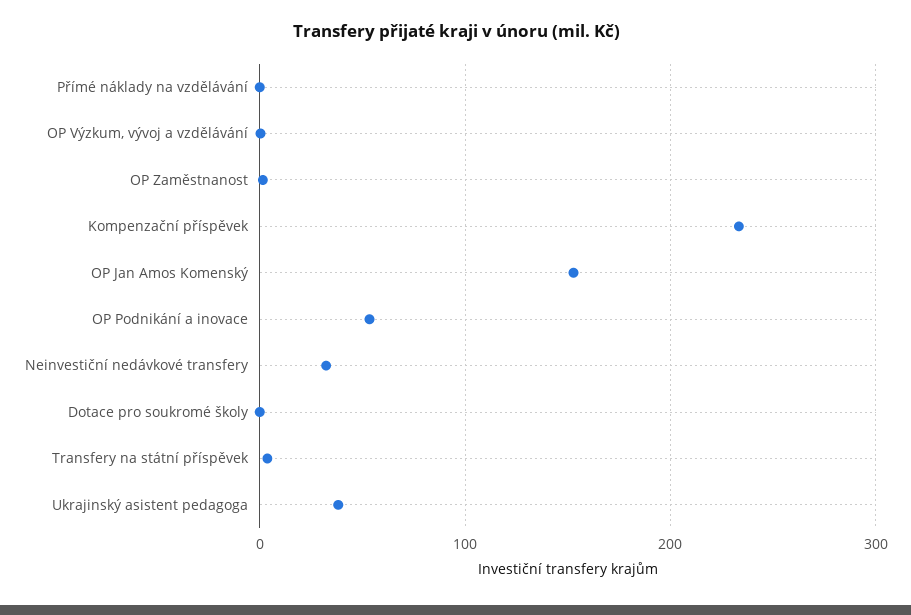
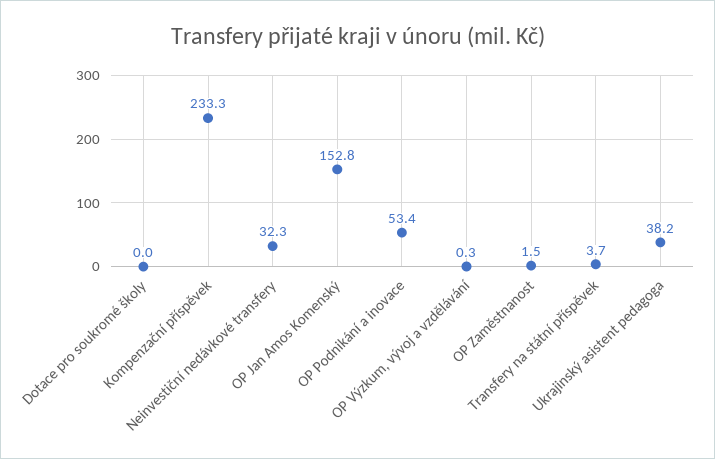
Přímé náklady na vzdělávání: 0 -> none

